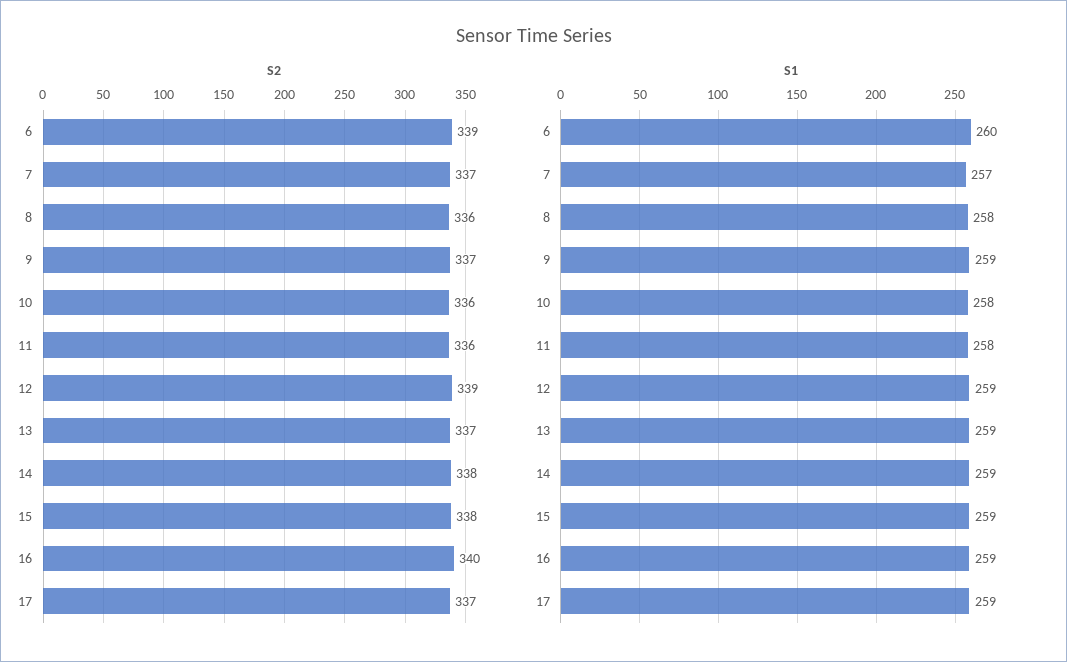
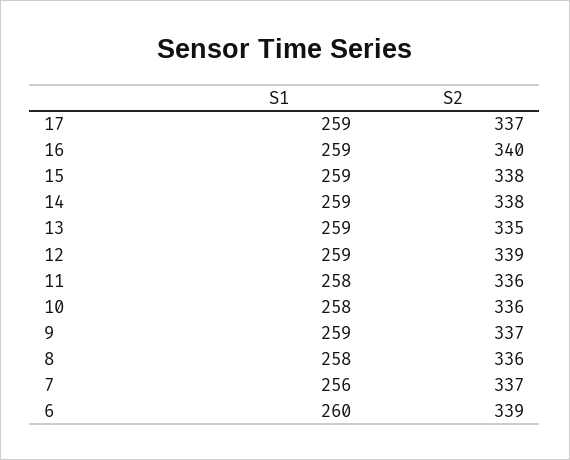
S2, 13: 337 -> 335
S1, 7: 257 -> 256

